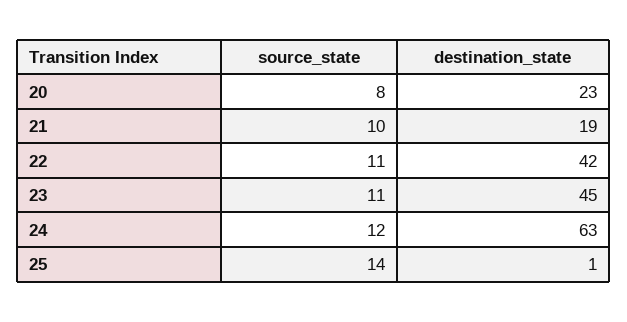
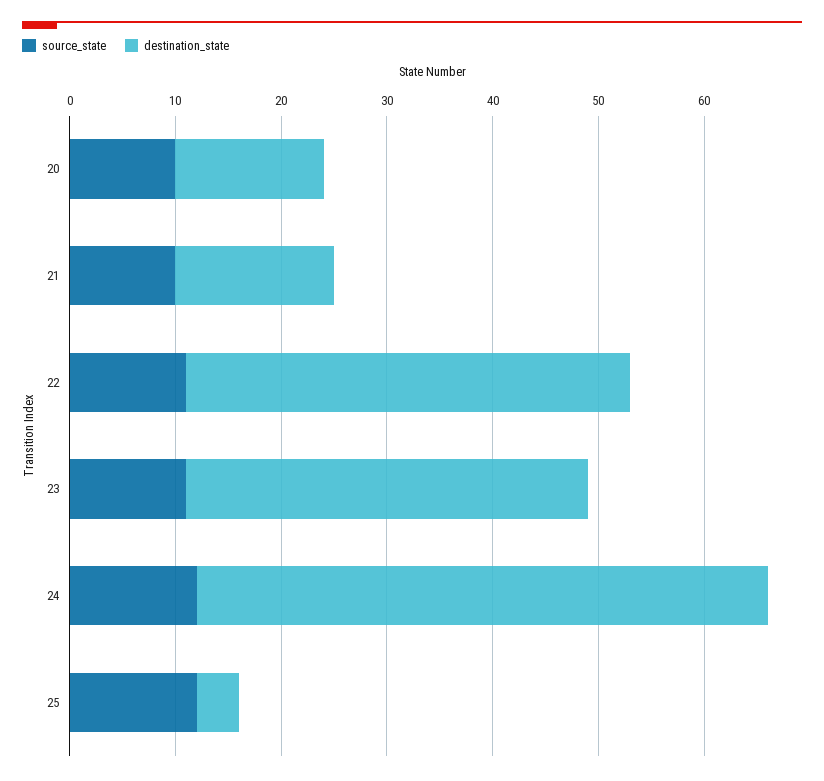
source_state, 20: 8 -> 10
destination_state, 20: 23 -> 14
destination_state, 21: 19 -> 15
destination_state, 23: 45 -> 38
destination_state, 24: 63 -> 54
source_state, 25: 14 -> 12
destination_state, 25: 1 -> 4

